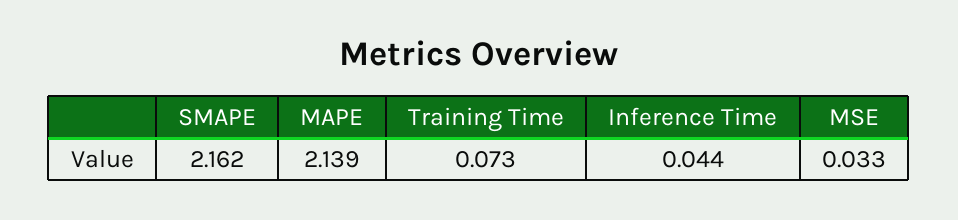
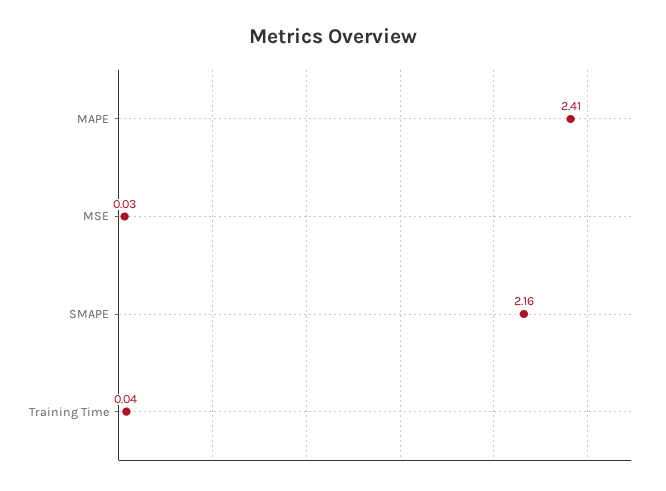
MAPE: 2.139 -> 2.41
Training Time: 0.073 -> 0.04
Inference Time: 0.044 -> none

